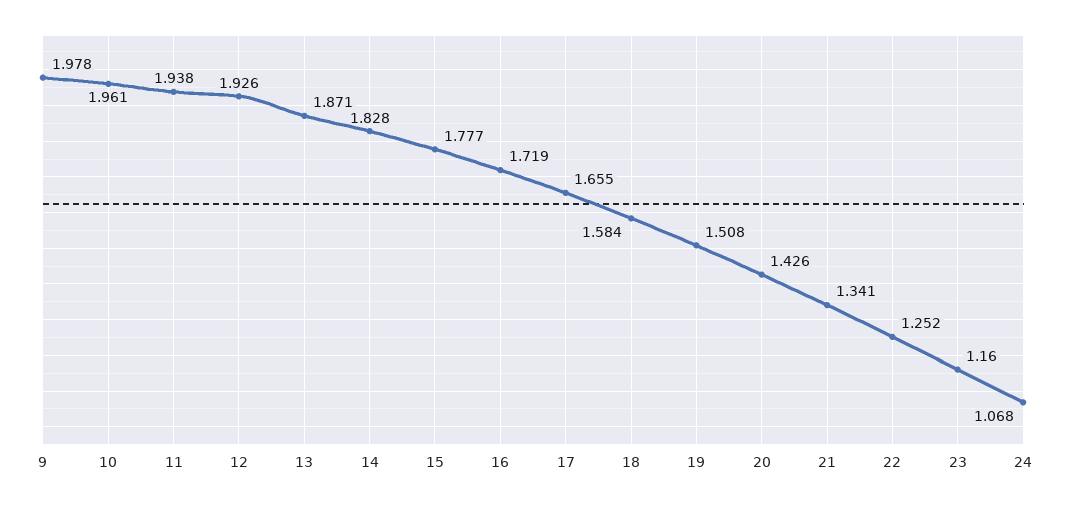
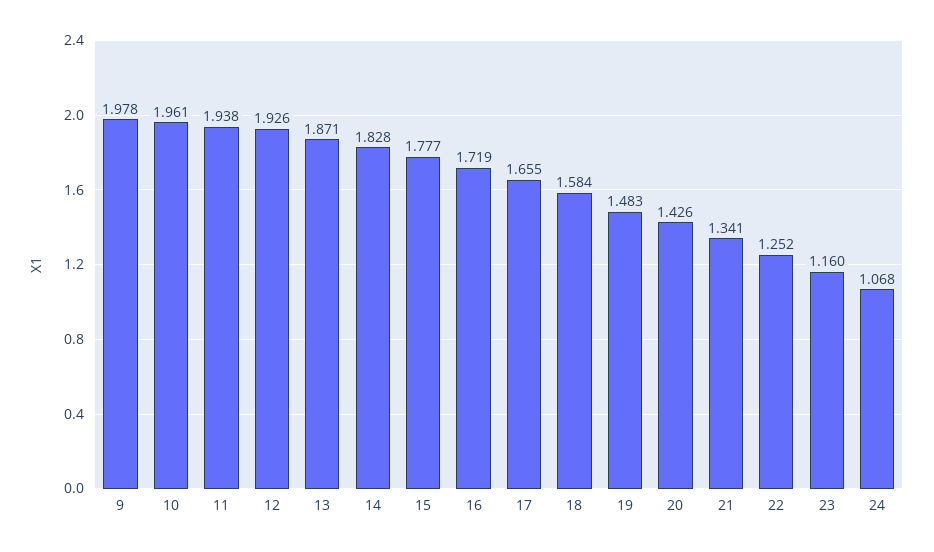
19: 1.508 -> 1.483

